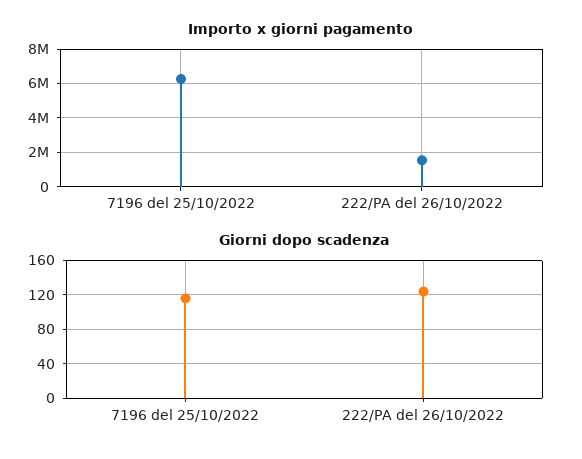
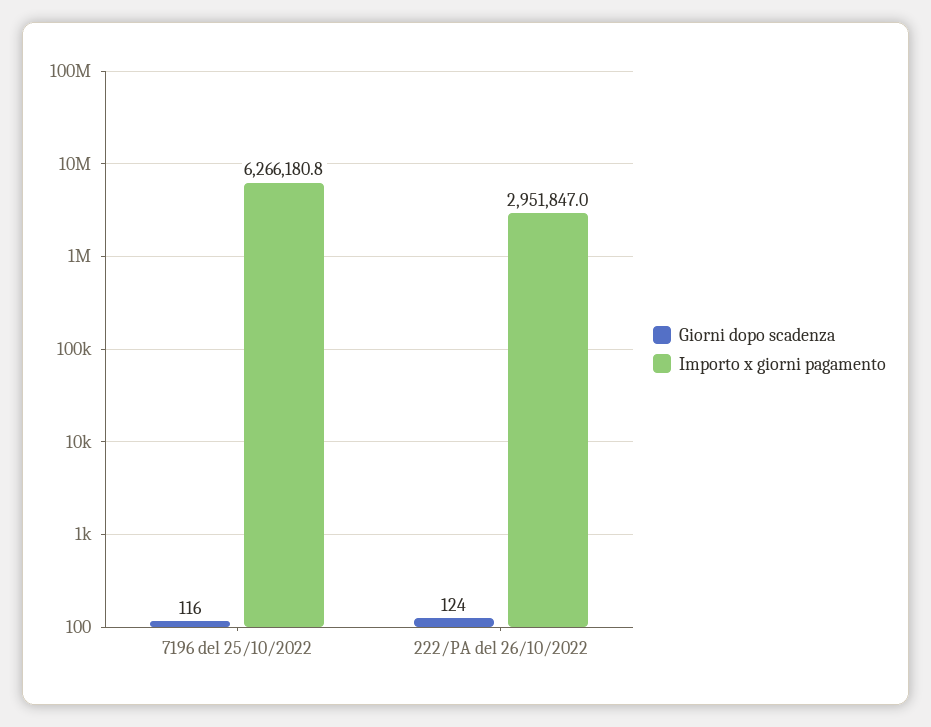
Importo x giorni pagamento, 222/PA del 26/10/2022: 1500000 -> 2951847

